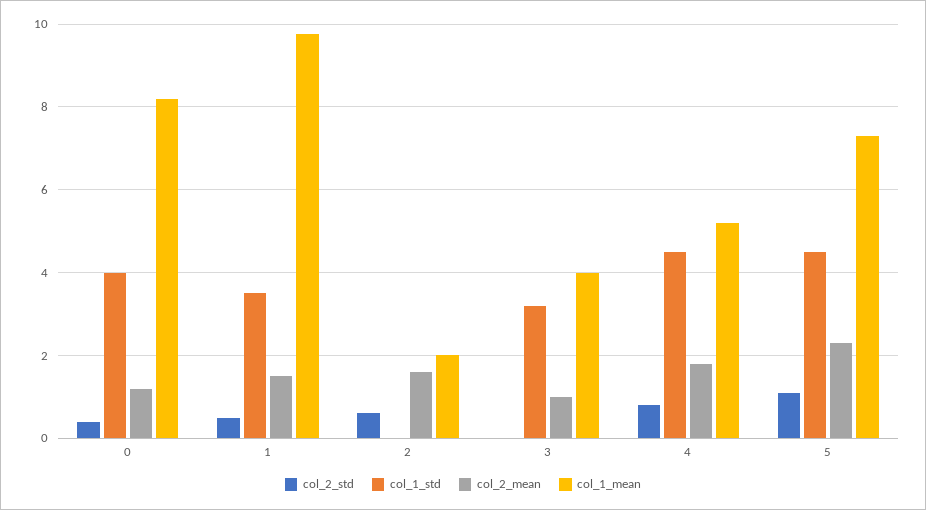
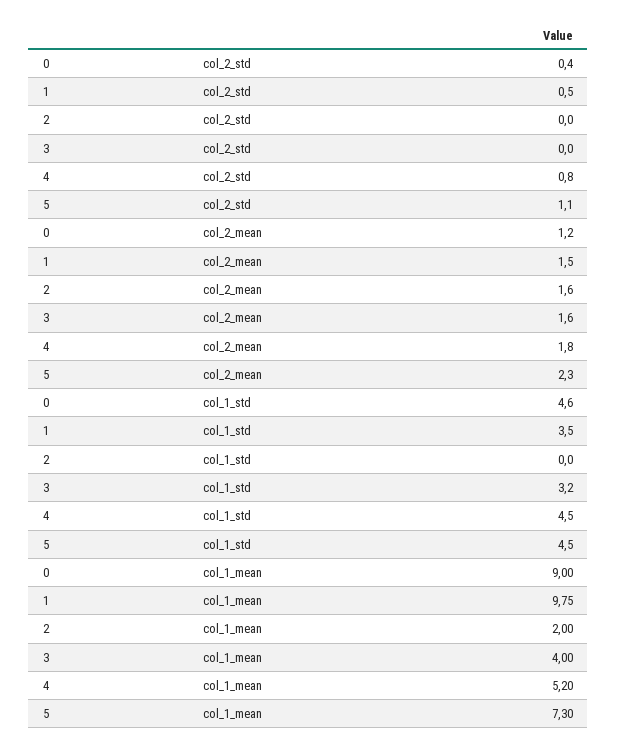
col_1_std, 0: 4 -> 4.6
col_1_mean, 0: 8.2 -> 9
col_2_std, 2: 0.6 -> 0
col_2_mean, 3: 1 -> 1.6

